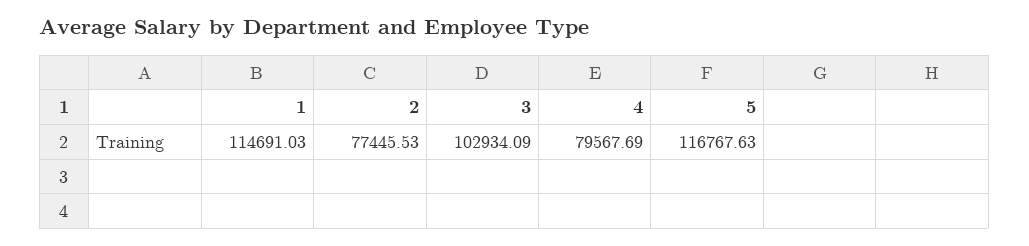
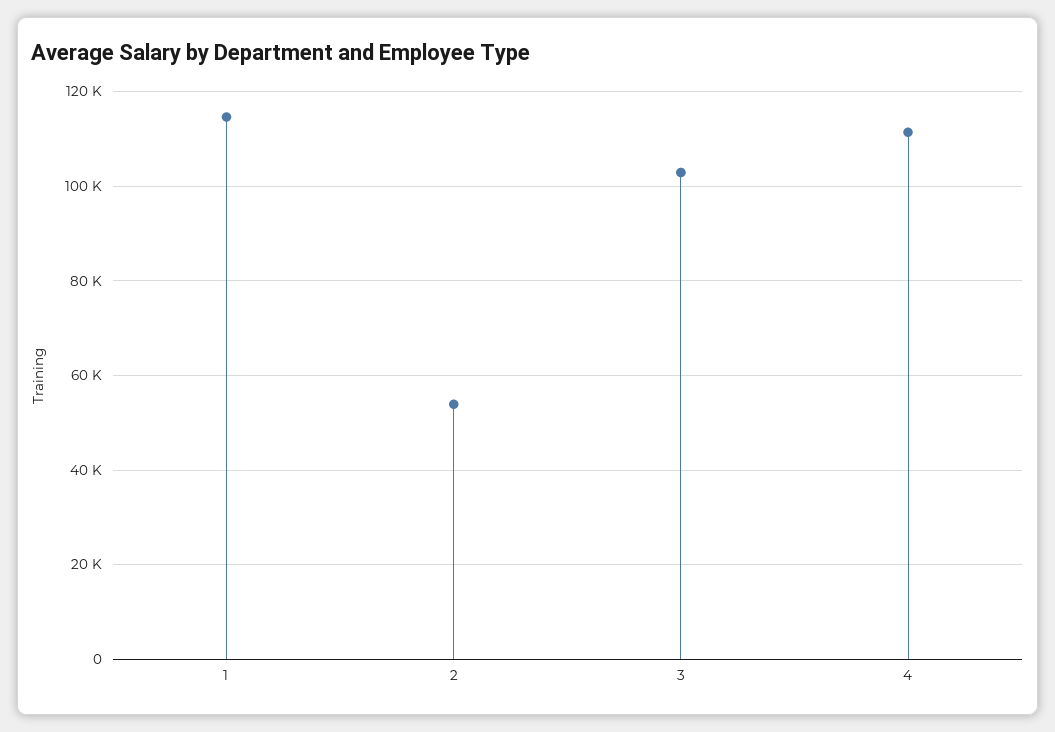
2: 77445.53 -> 54000
4: 79567.69 -> 112000
5: 116767.63 -> none

